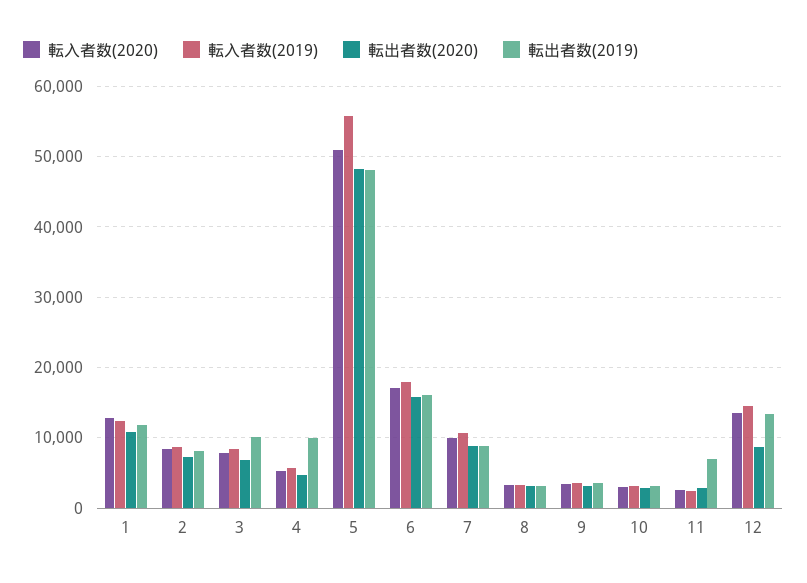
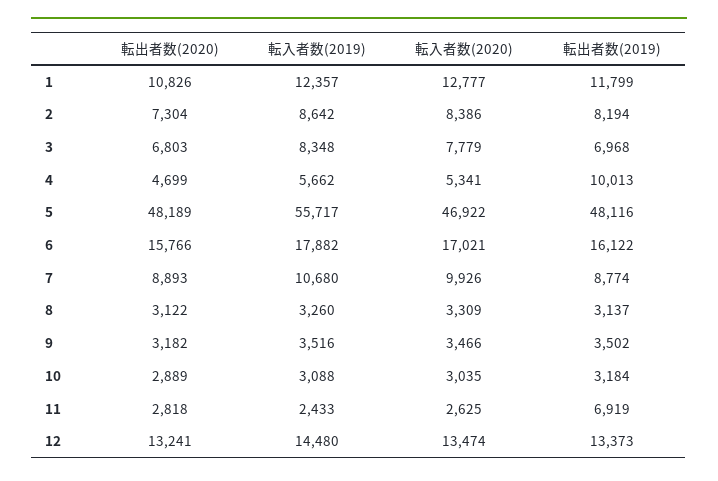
転出者数(2019), 3: 10000 -> 6968
転入者数(2020), 5: 51000 -> 46922
転出者数(2020), 12: 9000 -> 13241

